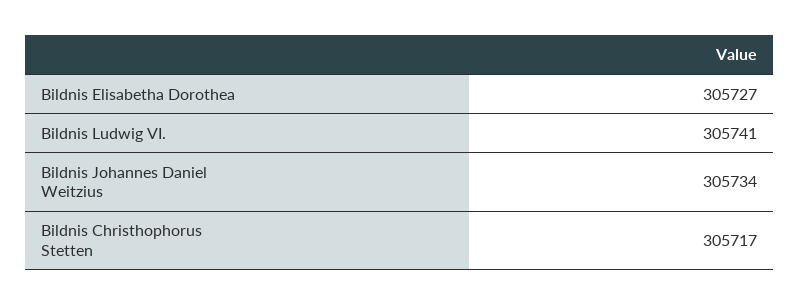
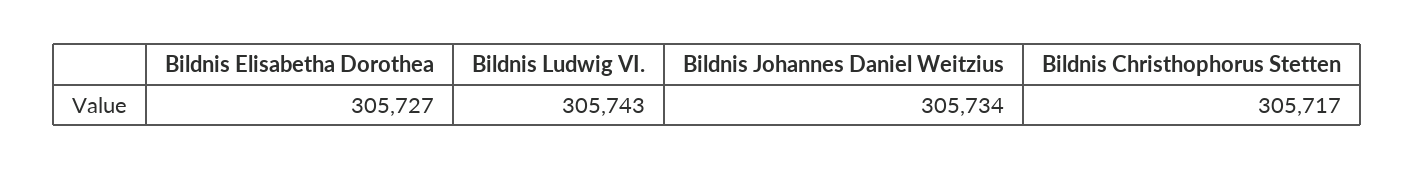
Bildnis Ludwig VI.: 305741 -> 305743

